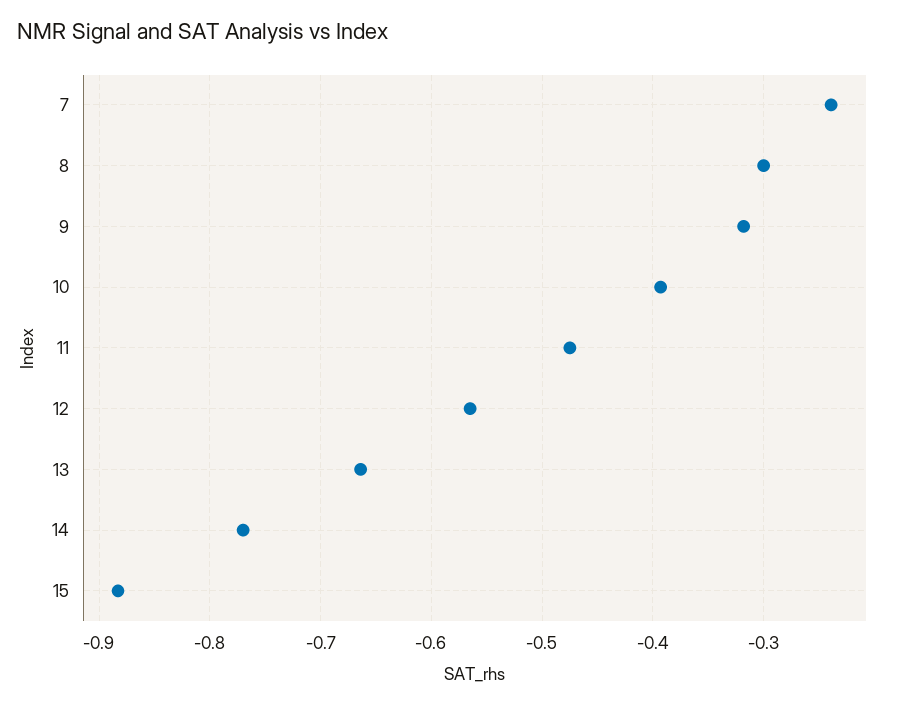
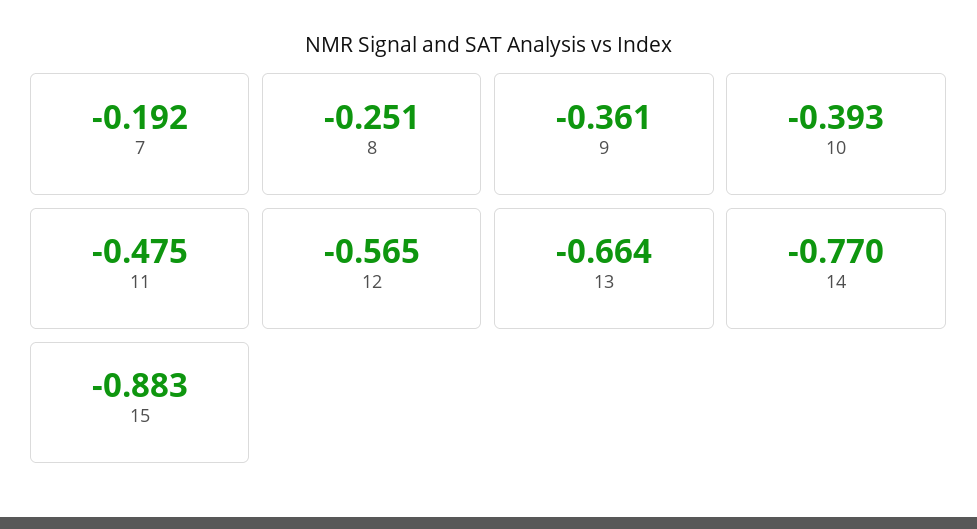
7: -0.24 -> -0.192
8: -0.3 -> -0.251
9: -0.32 -> -0.361

